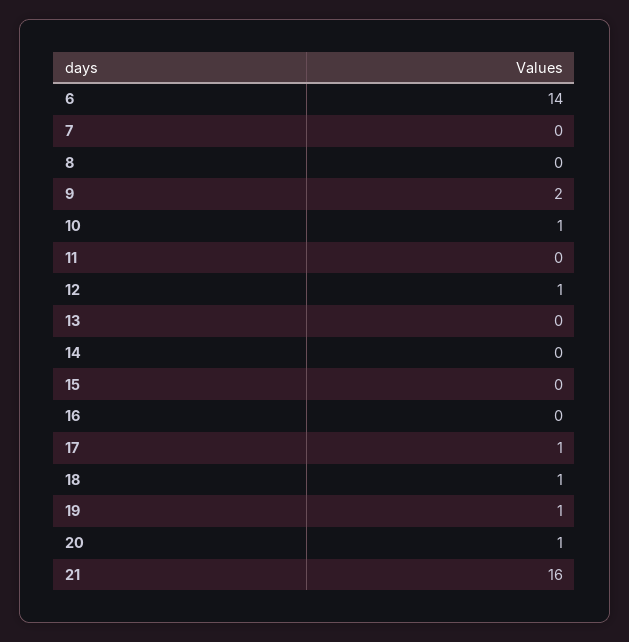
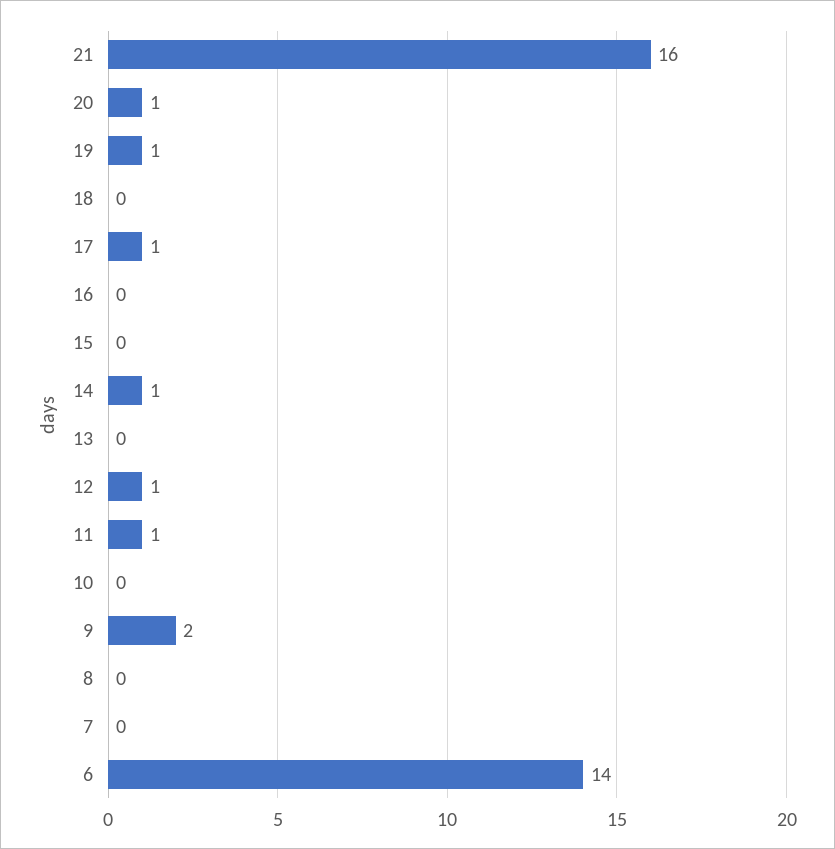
10: 1 -> 0
11: 0 -> 1
14: 0 -> 1
18: 1 -> 0

